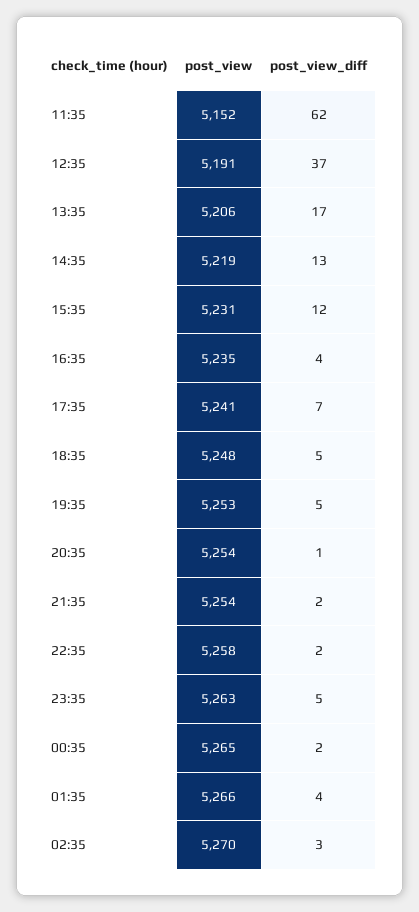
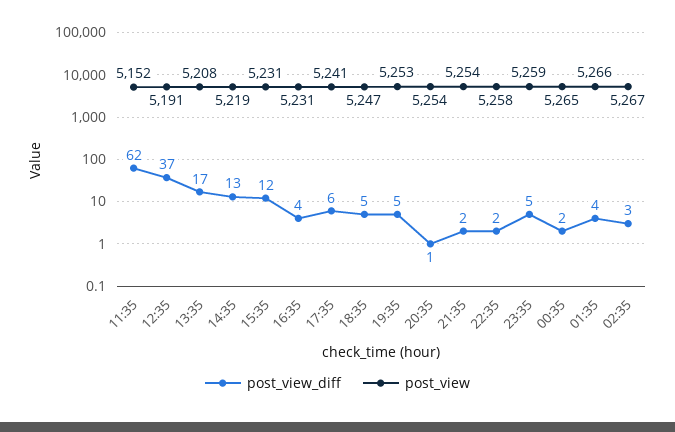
post_view, 13:35: 5206 -> 5208
post_view, 16:35: 5235 -> 5231
post_view_diff, 17:35: 7 -> 6
post_view, 18:35: 5248 -> 5247
post_view, 23:35: 5263 -> 5259
post_view, 02:35: 5270 -> 5267

